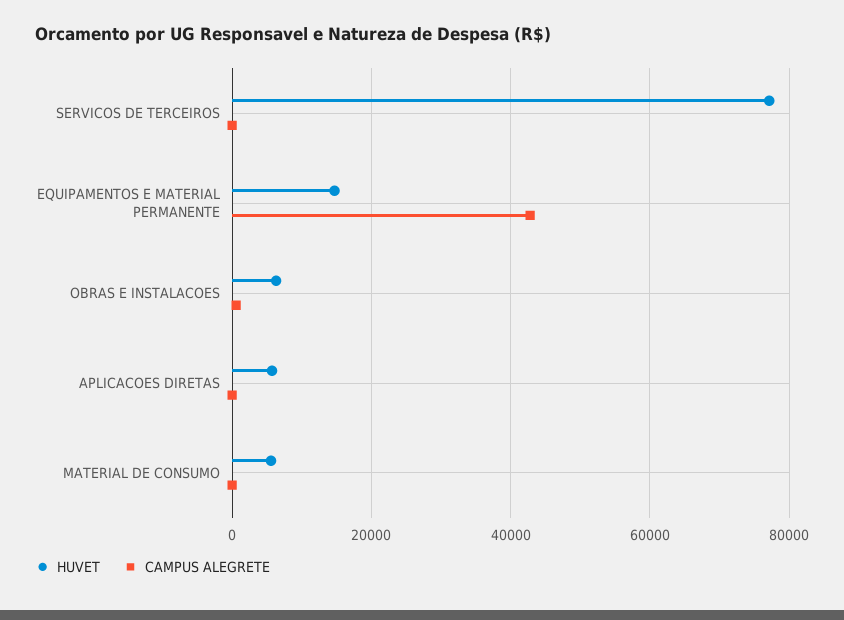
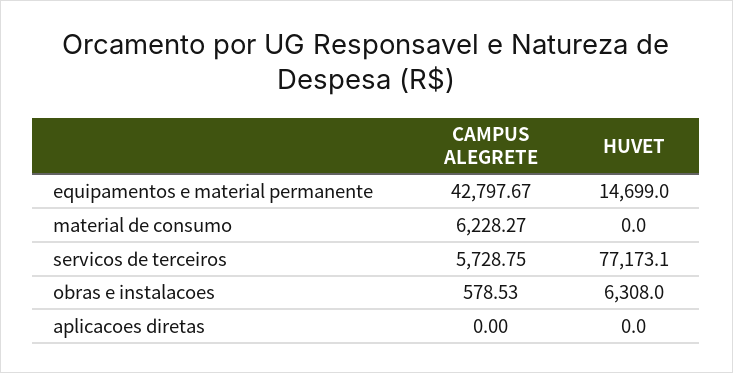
CAMPUS ALEGRETE, SERVICOS DE TERCEIROS: 0 -> 5728.75
HUVET, APLICACOES DIRETAS: 6000 -> 0
HUVET, MATERIAL DE CONSUMO: 6000 -> 0
CAMPUS ALEGRETE, MATERIAL DE CONSUMO: 0 -> 6228.27

